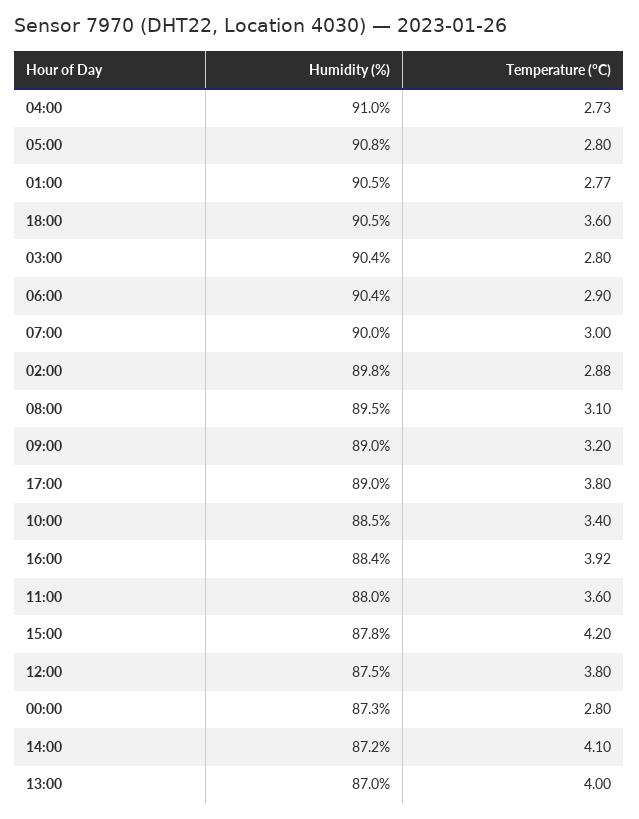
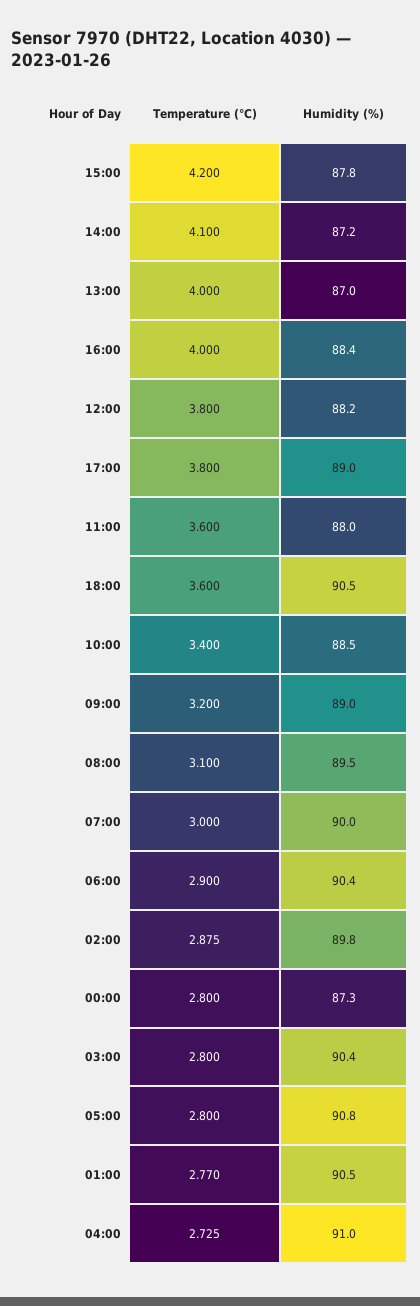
Temperature (°C), 16:00: 3.92 -> 4
Humidity (%), 12:00: 87.5 -> 88.2

